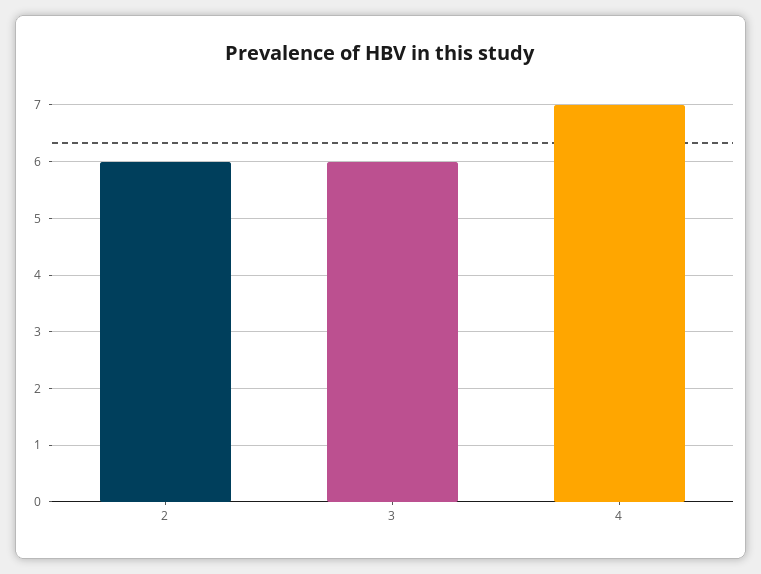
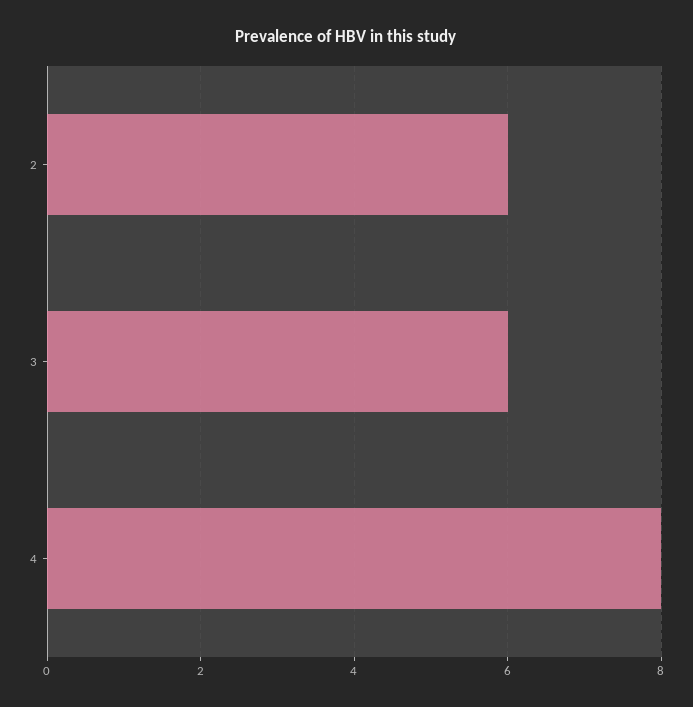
4: 7 -> 8

